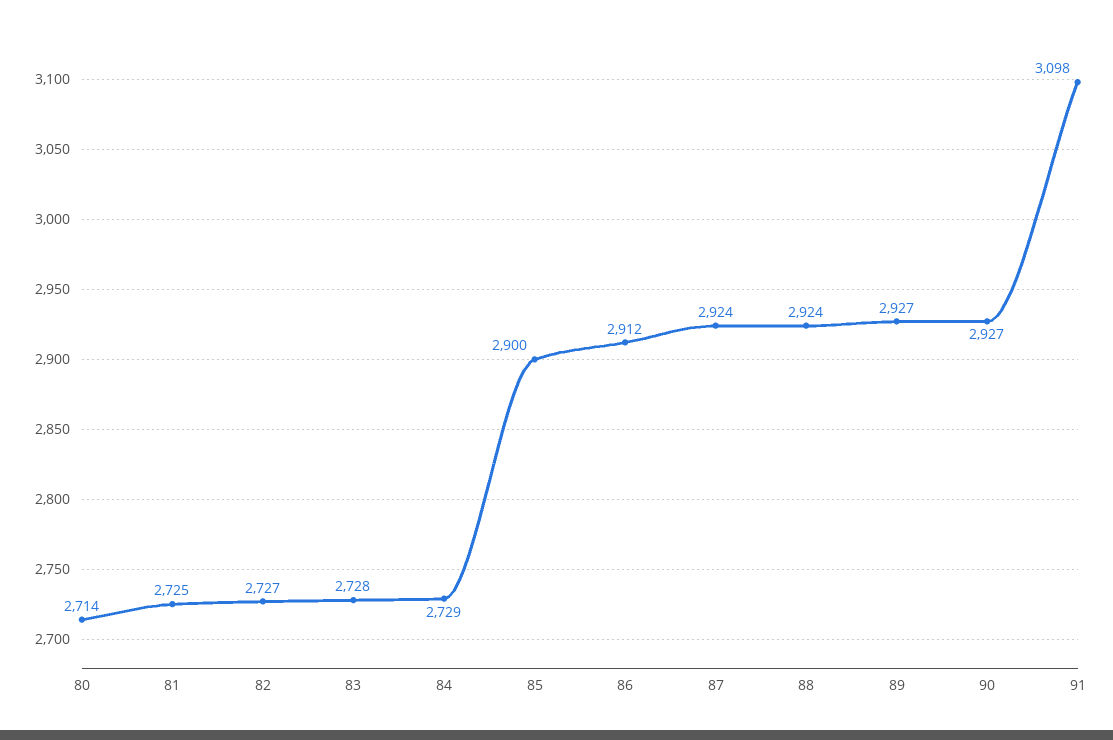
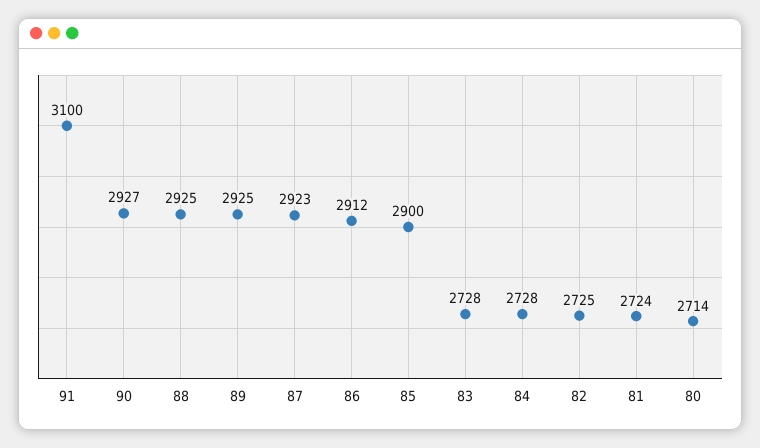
81: 2725 -> 2724
82: 2727 -> 2725
84: 2729 -> 2728
87: 2924 -> 2923
88: 2924 -> 2925
89: 2927 -> 2925
91: 3098 -> 3100

